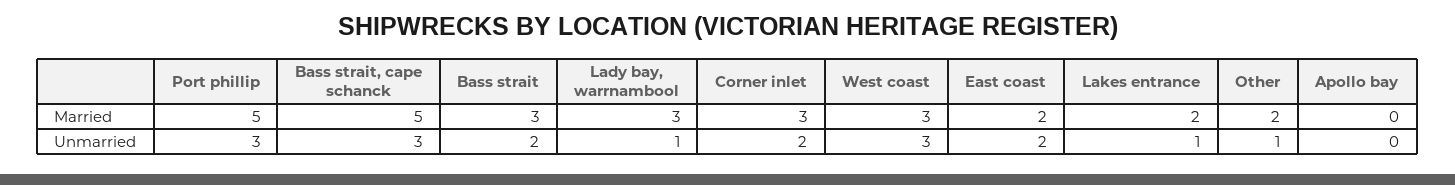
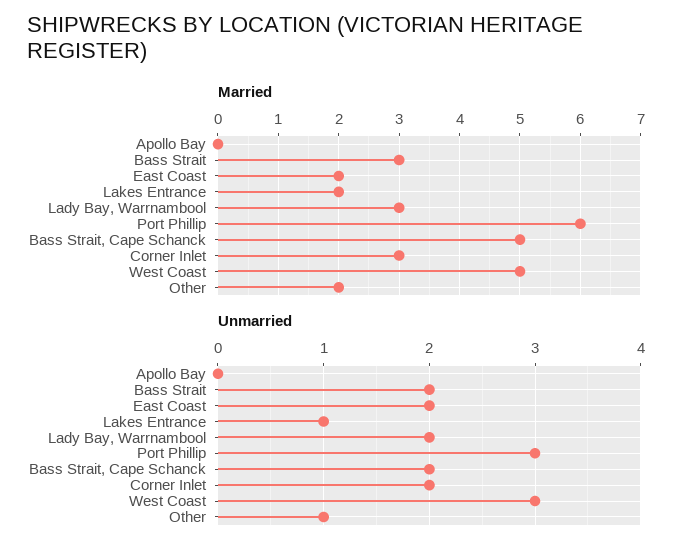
Married, Port phillip: 5 -> 6
Married, West coast: 3 -> 5
Unmarried, Bass strait, cape schanck: 3 -> 2
Unmarried, Lady bay, warrnambool: 1 -> 2

